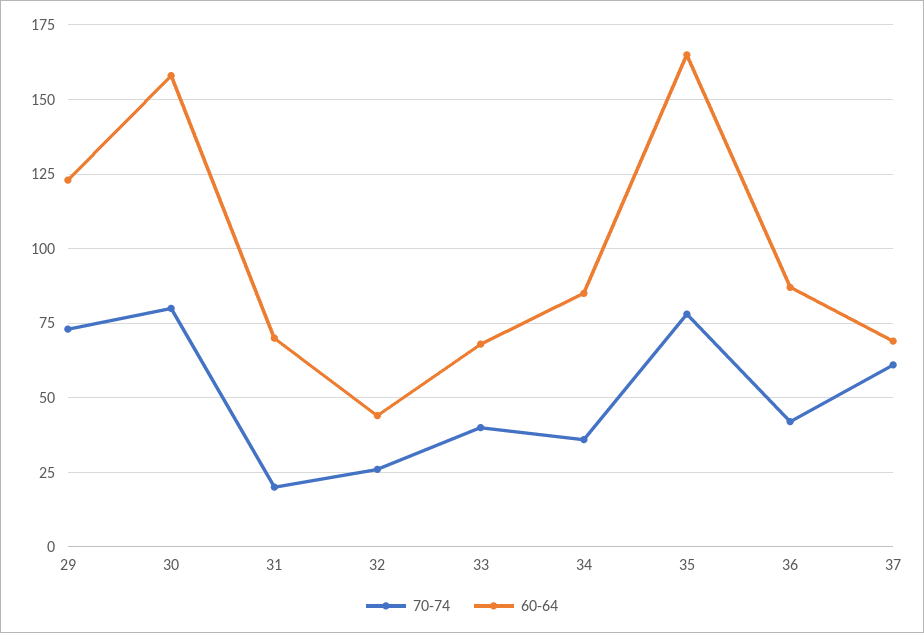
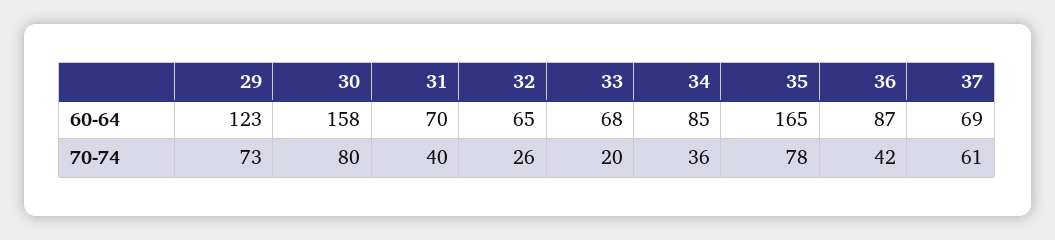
70-74, 31: 20 -> 40
60-64, 32: 45 -> 65
70-74, 33: 40 -> 20

